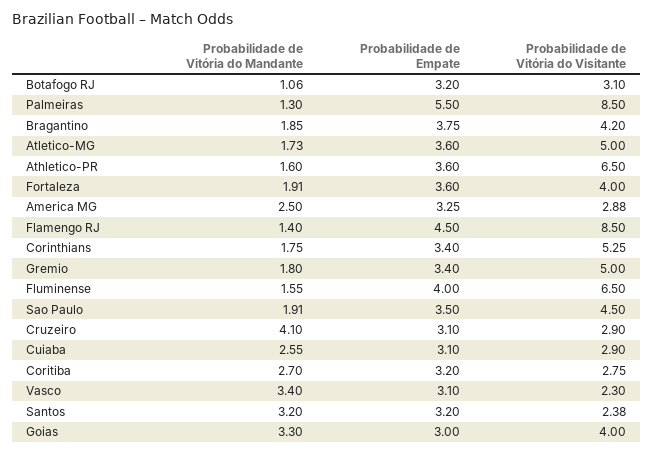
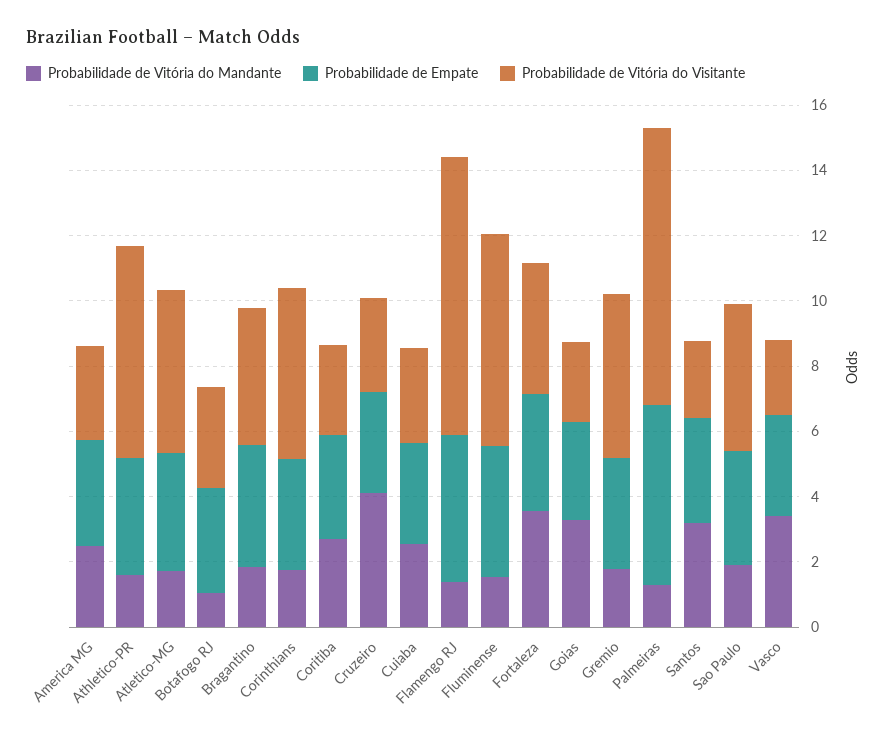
Probabilidade de Vitória do Mandante, Fortaleza: 1.91 -> 3.5
Probabilidade de Vitória do Visitante, Goias: 4 -> 2.5

